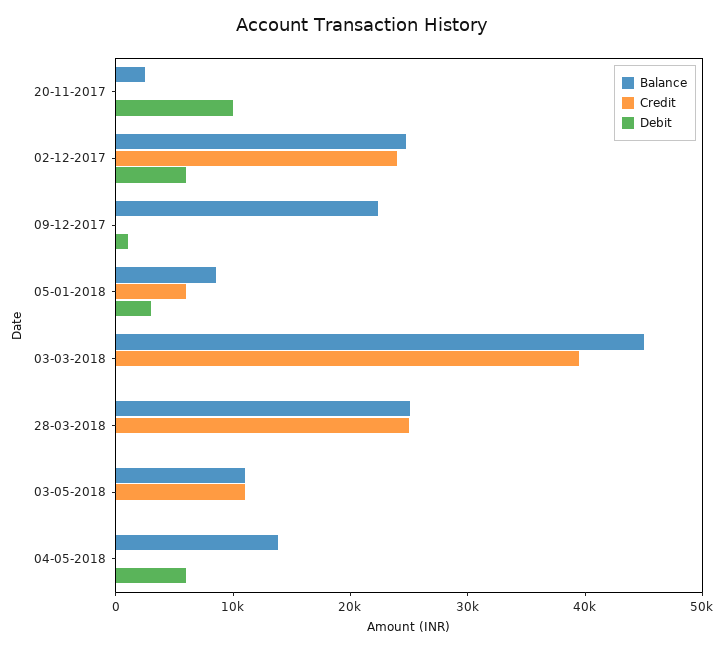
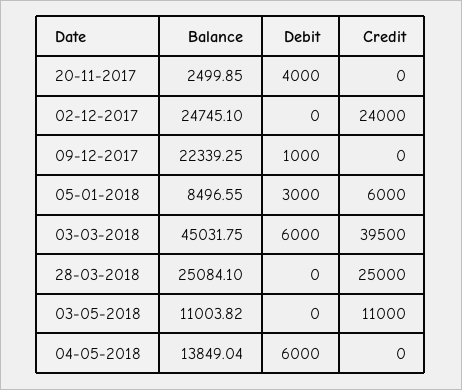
Debit, 20-11-2017: 10000 -> 4000
Debit, 02-12-2017: 6000 -> 0
Debit, 03-03-2018: 0 -> 6000

